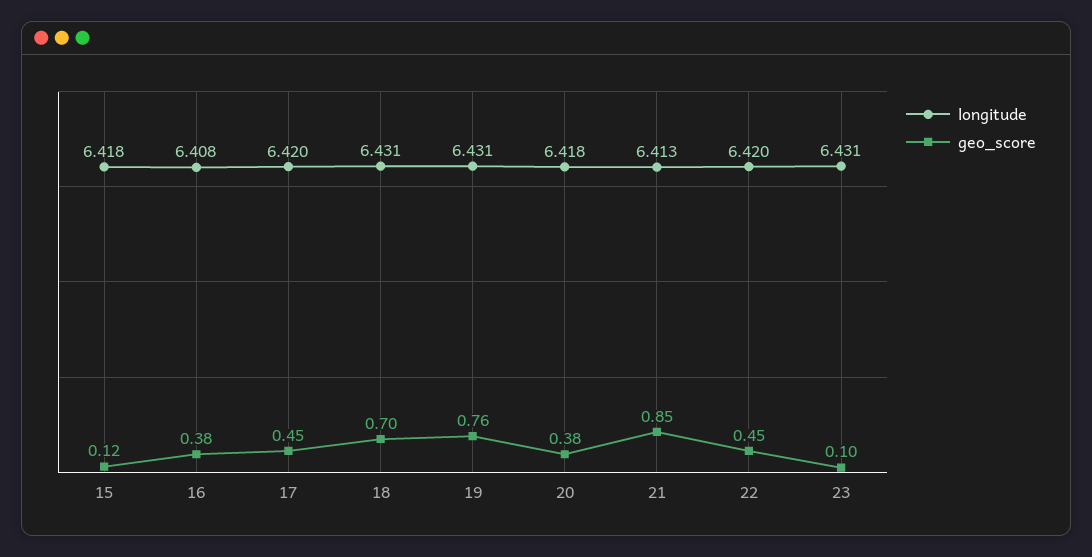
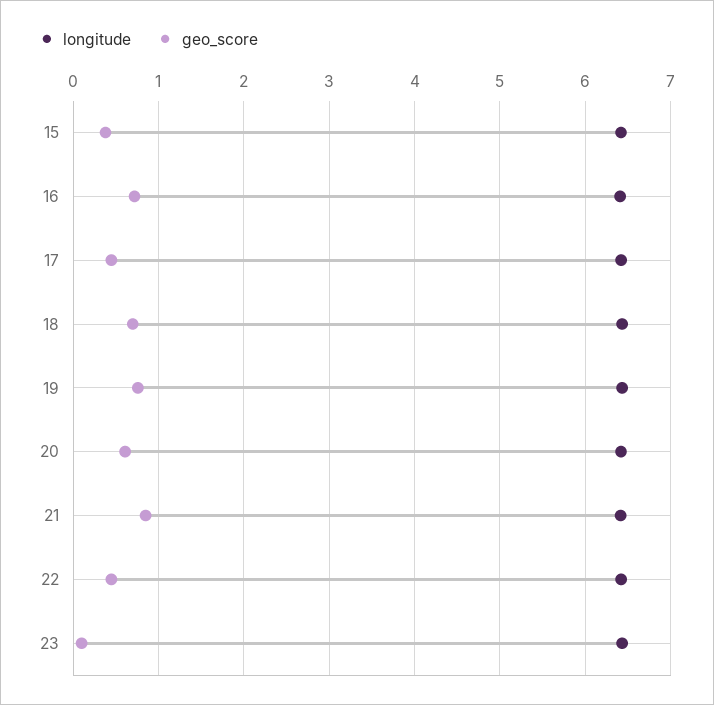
geo_score, 15: 0.12 -> 0.4
geo_score, 16: 0.38 -> 0.7
geo_score, 20: 0.38 -> 0.6

